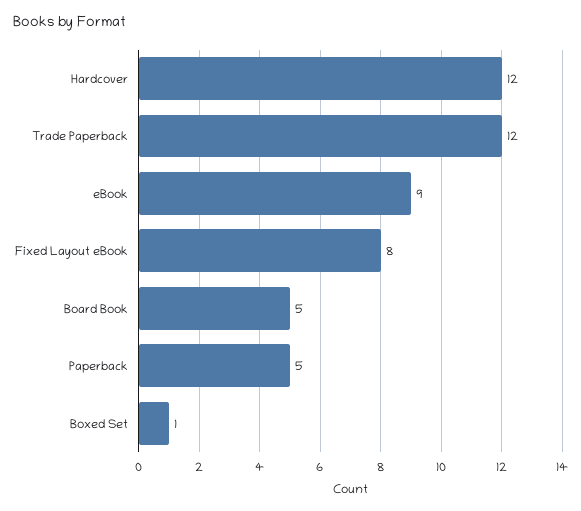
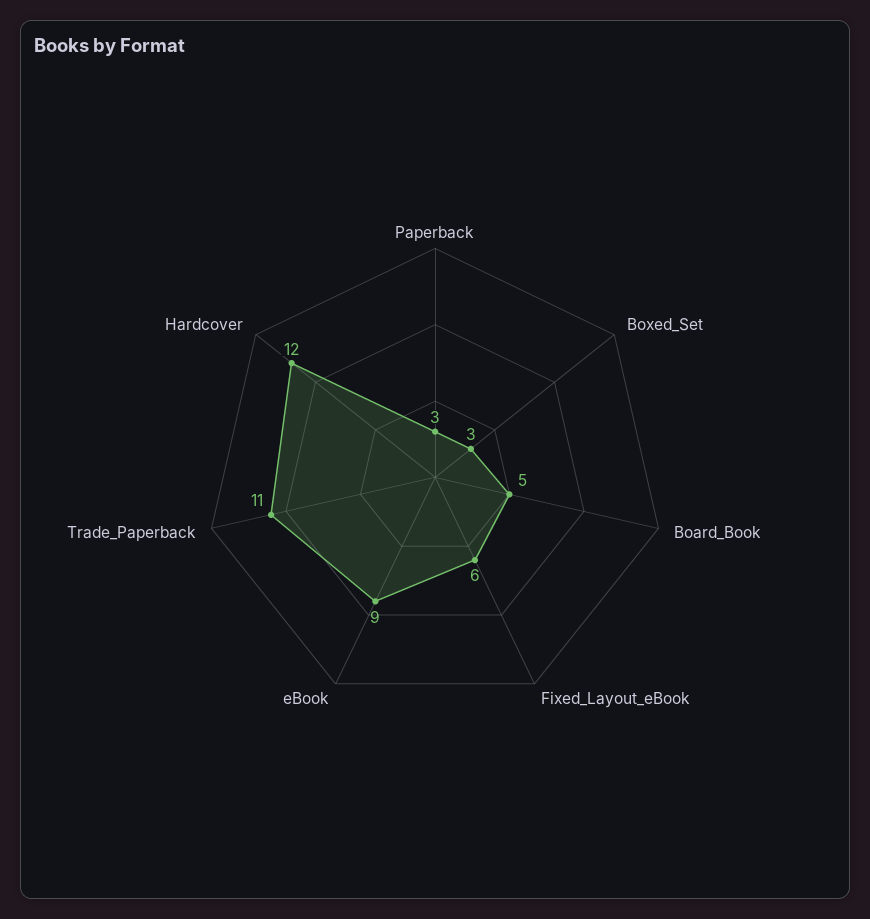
Trade Paperback: 12 -> 11
Fixed Layout eBook: 8 -> 6
Paperback: 5 -> 3
Boxed Set: 1 -> 3

